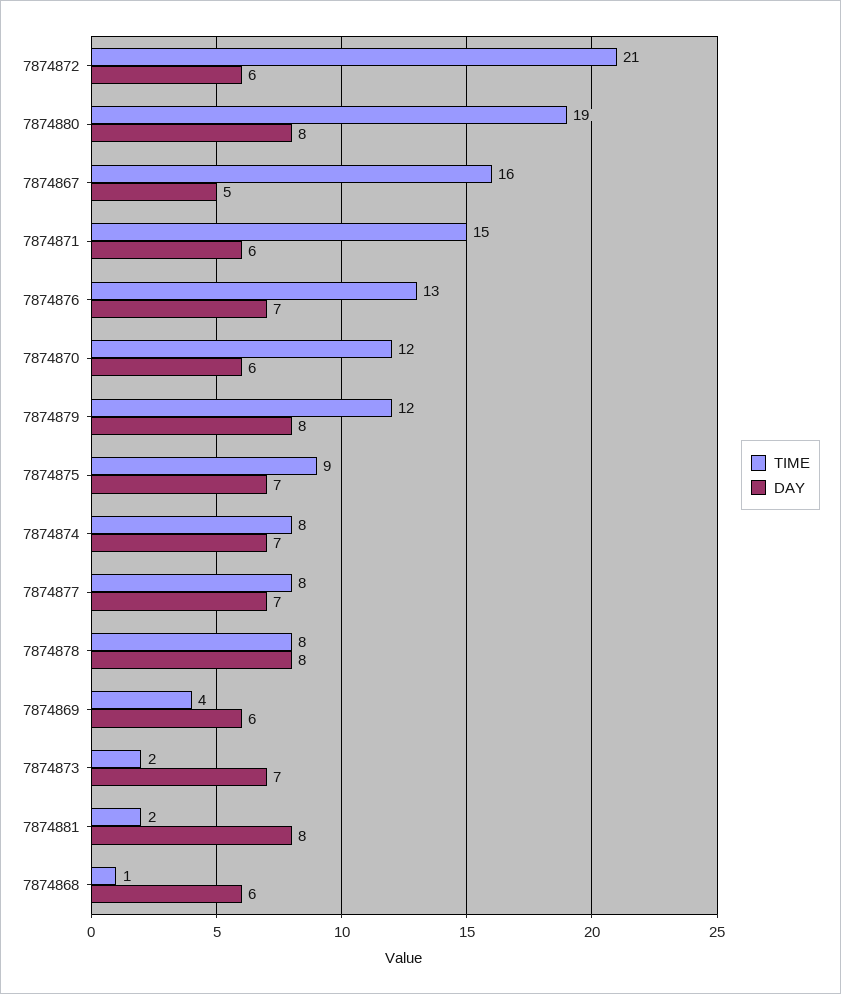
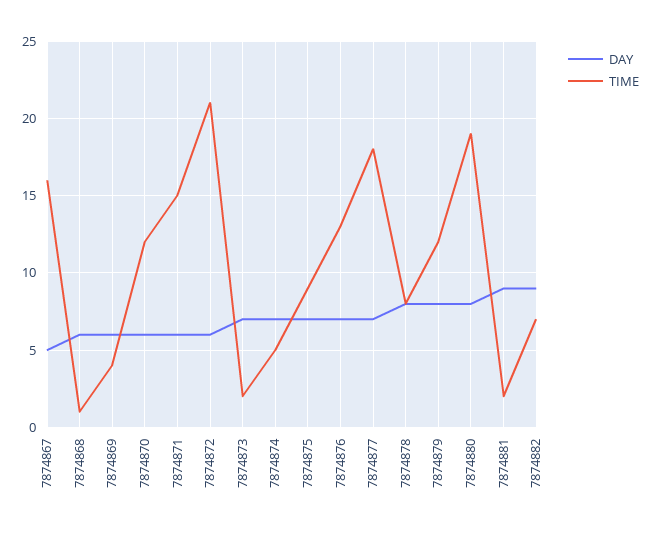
TIME, 7874874: 8 -> 5
TIME, 7874877: 8 -> 18
DAY, 7874881: 8 -> 9
DAY, 7874882: none -> 9
TIME, 7874882: none -> 7

